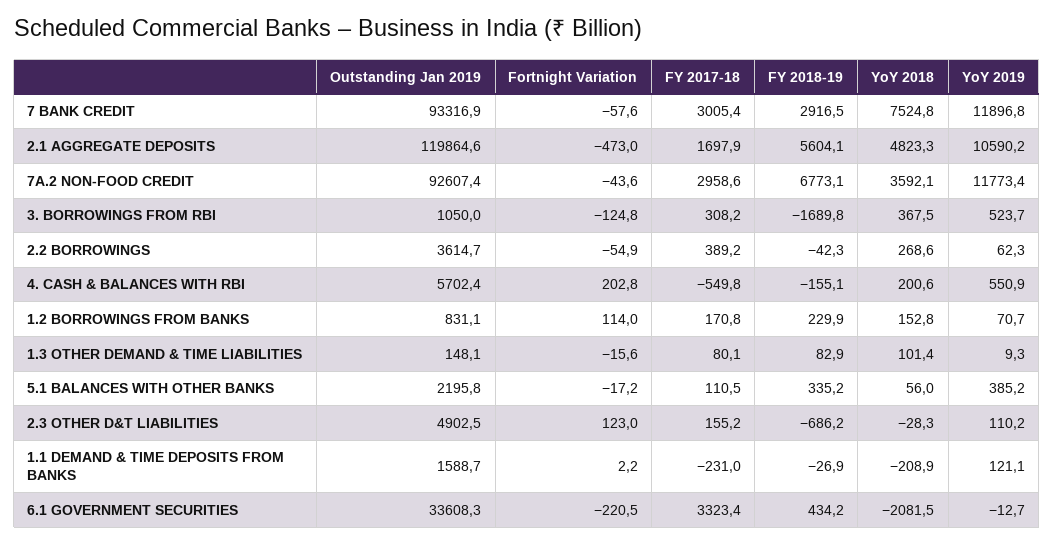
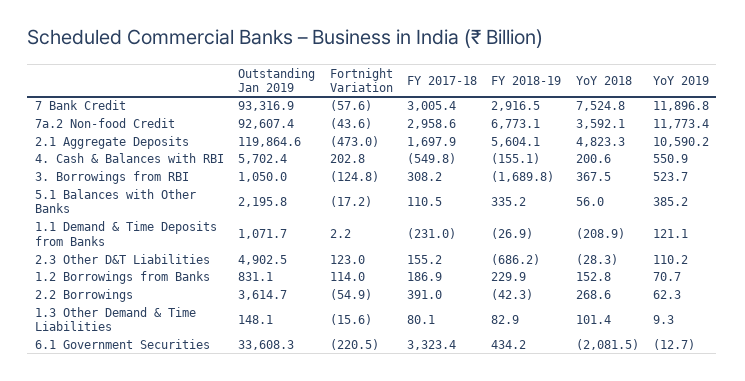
FY 2017-18, 2.2 BORROWINGS: 389.2 -> 391
FY 2017-18, 1.2 BORROWINGS FROM BANKS: 170.8 -> 186.9
Outstanding Jan 2019, 1.1 DEMAND & TIME DEPOSITS FROM BANKS: 1588.7 -> 1071.7

